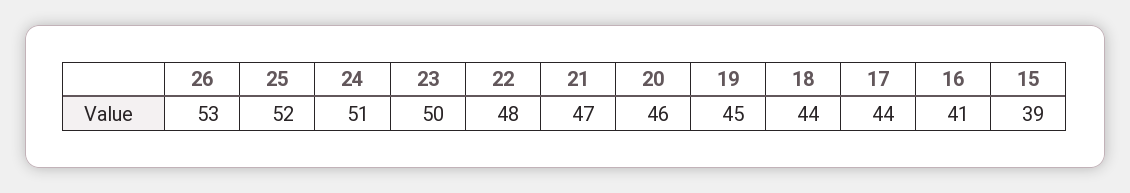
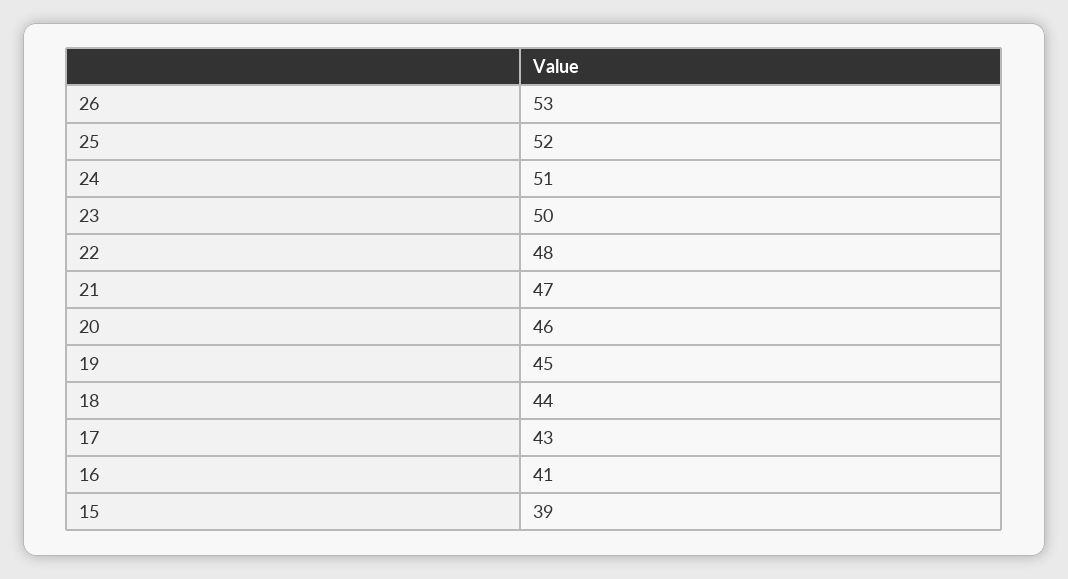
17: 44 -> 43

